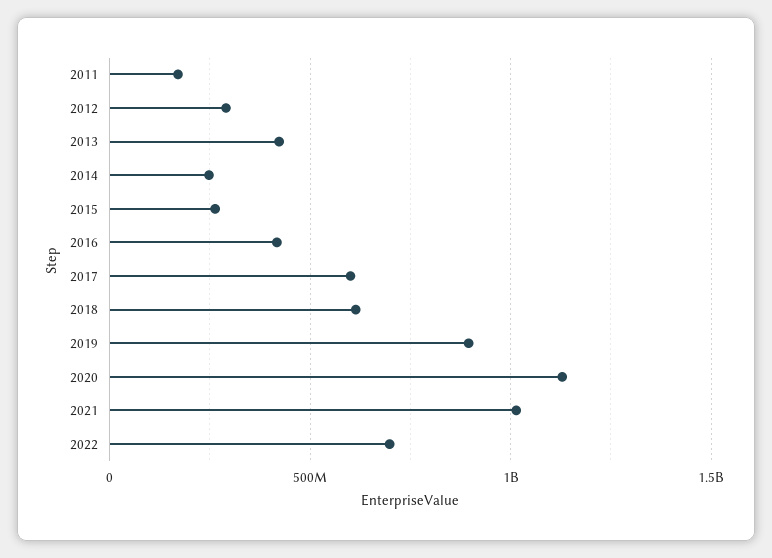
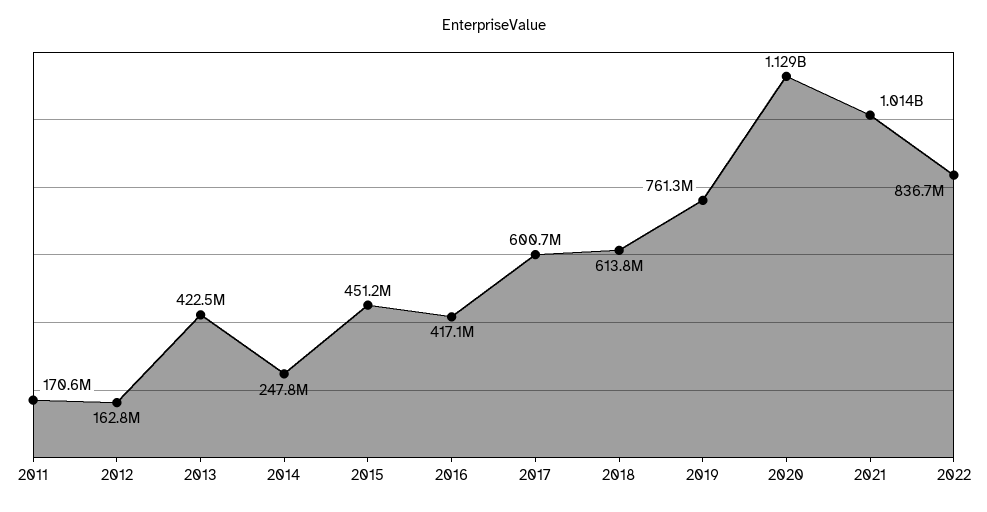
2012: 300000000 -> 162800000
2015: 250000000 -> 451200000
2019: 900000000 -> 761300000
2022: 700000000 -> 836700000

